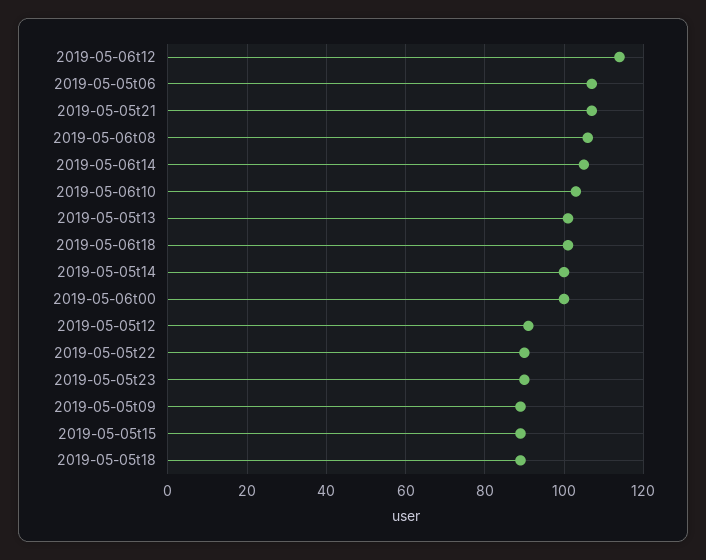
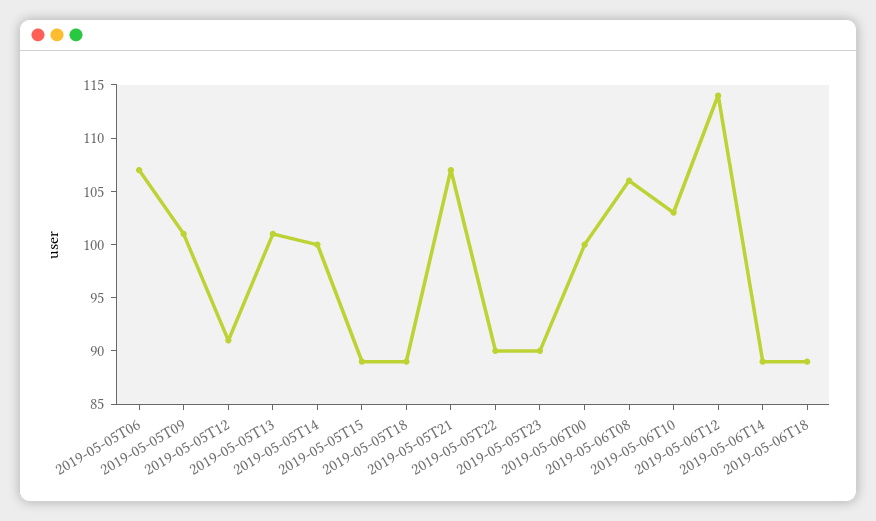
2019-05-06t14: 105 -> 89
2019-05-06t18: 100 -> 89
2019-05-05t09: 90 -> 101

